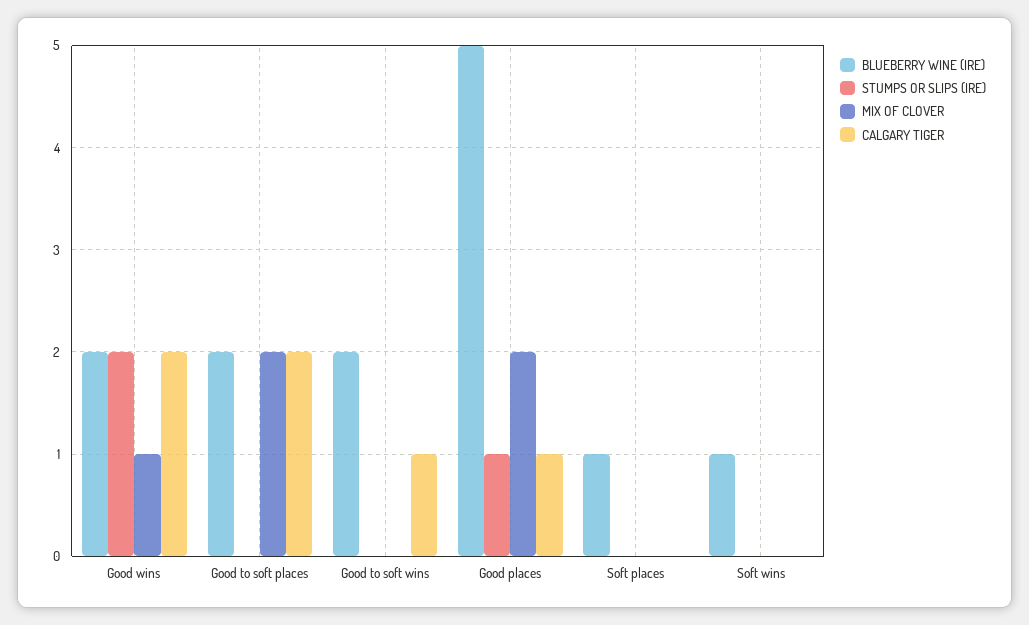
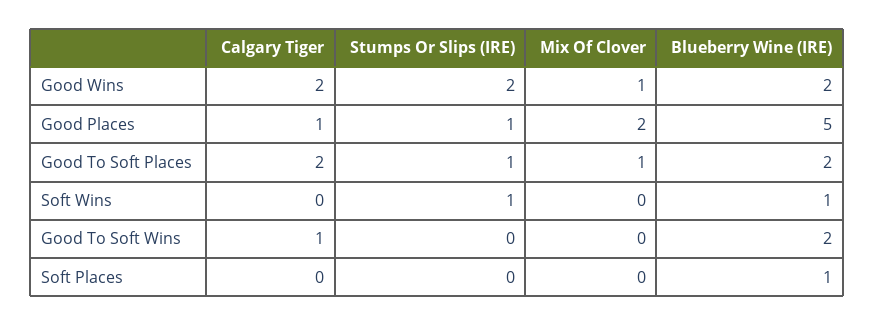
STUMPS OR SLIPS (IRE), Good to soft places: 0 -> 1
MIX OF CLOVER, Good to soft places: 2 -> 1
STUMPS OR SLIPS (IRE), Soft wins: 0 -> 1

